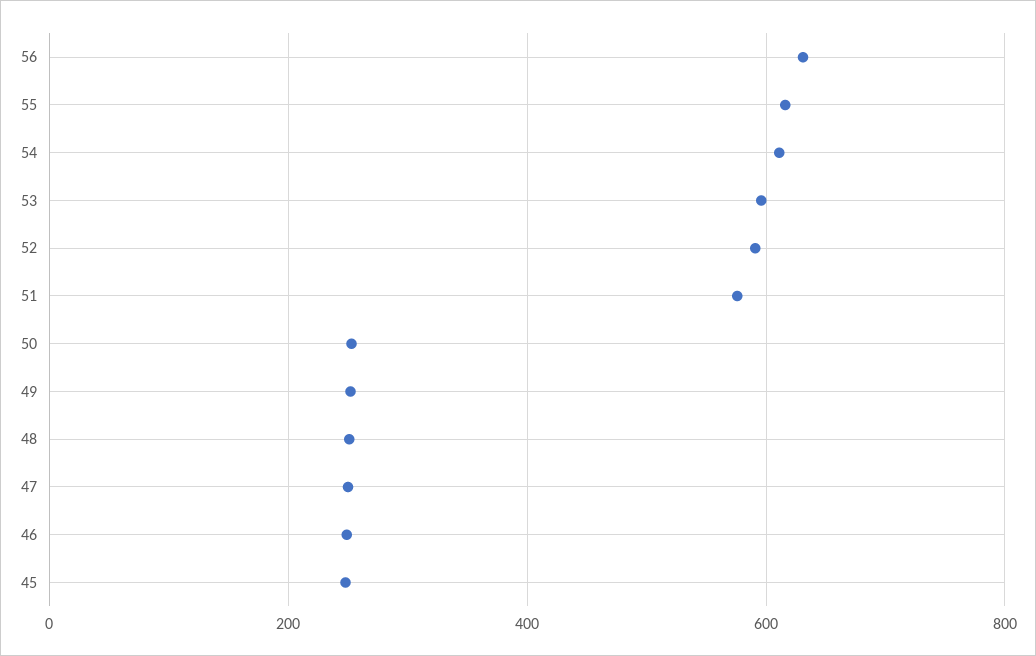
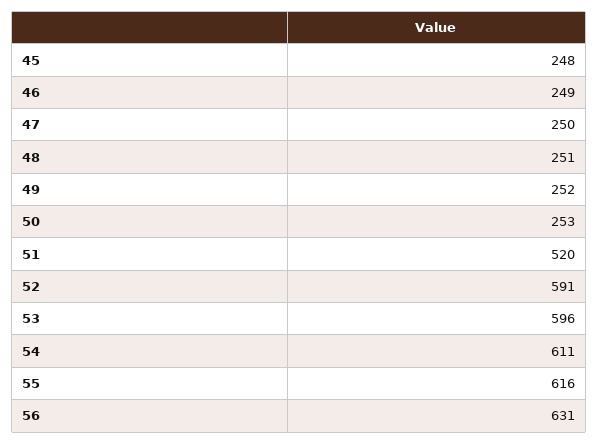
51: 580 -> 520

